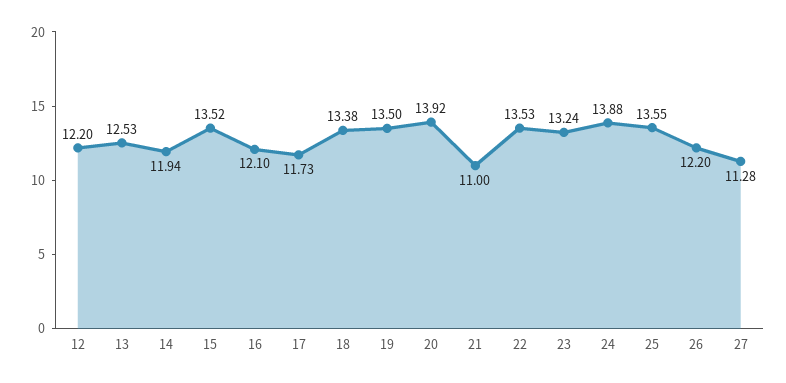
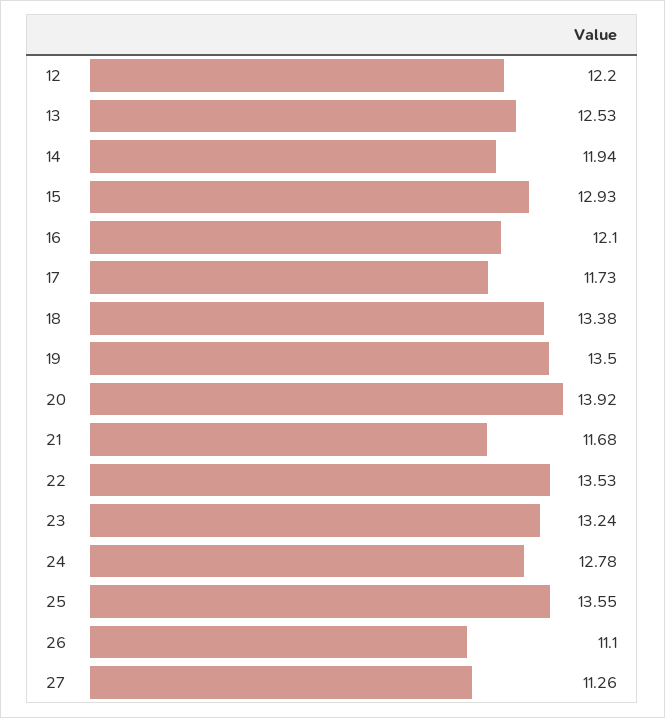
15: 13.52 -> 12.93
21: 11 -> 11.68
24: 13.88 -> 12.78
26: 12.2 -> 11.1
27: 11.28 -> 11.26

